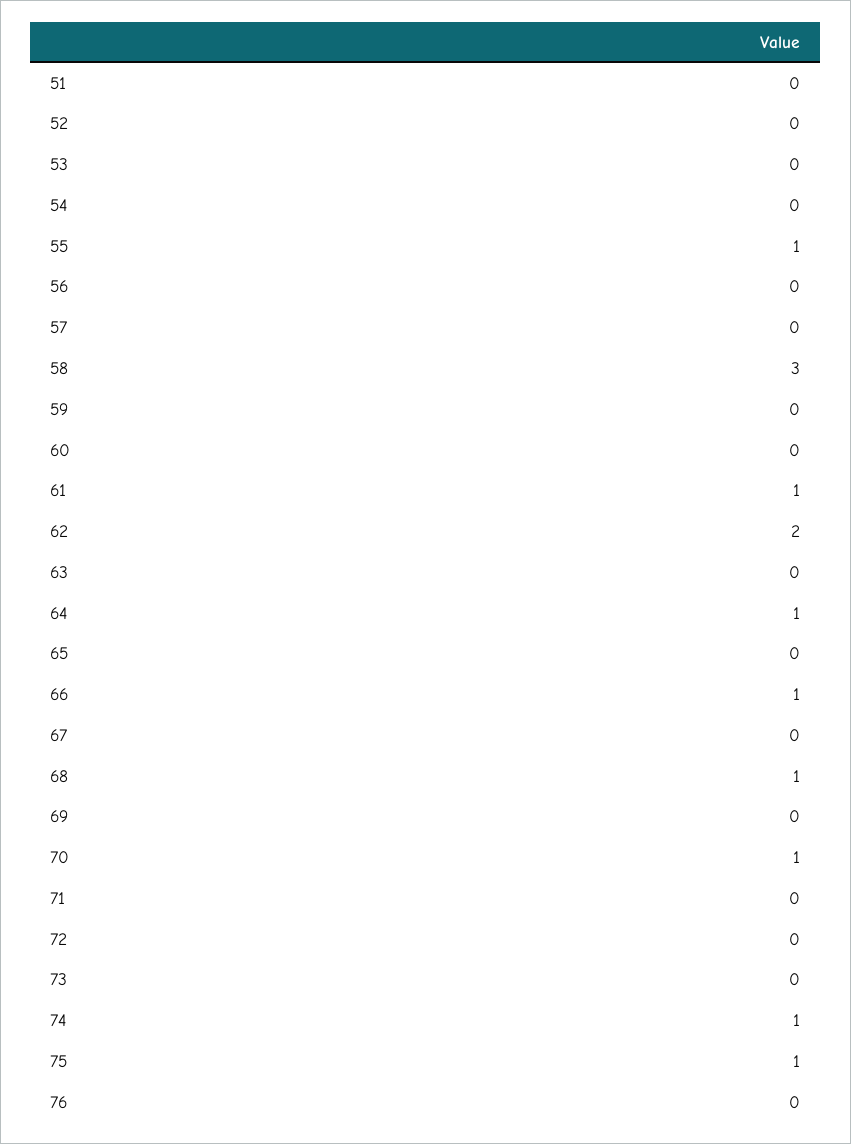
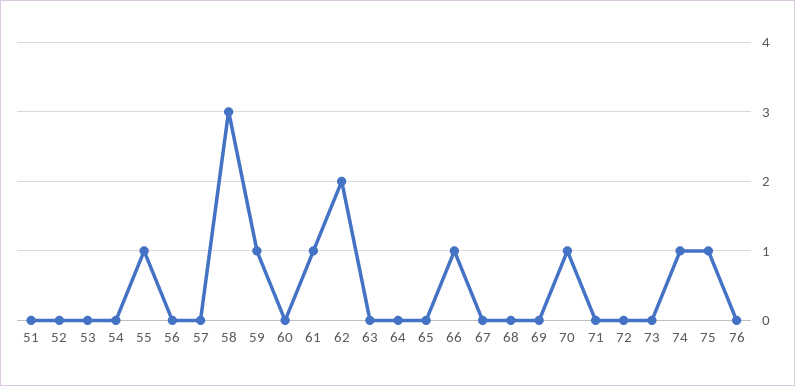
59: 0 -> 1
64: 1 -> 0
68: 1 -> 0

